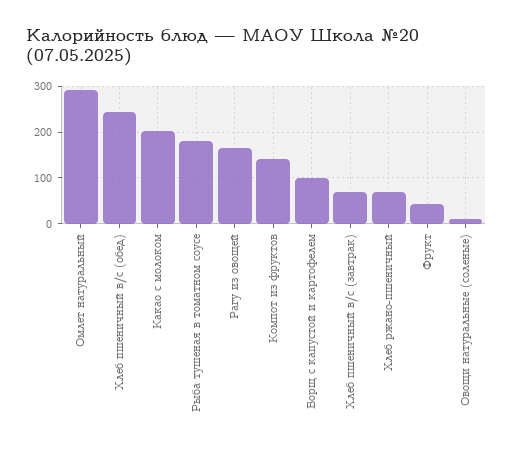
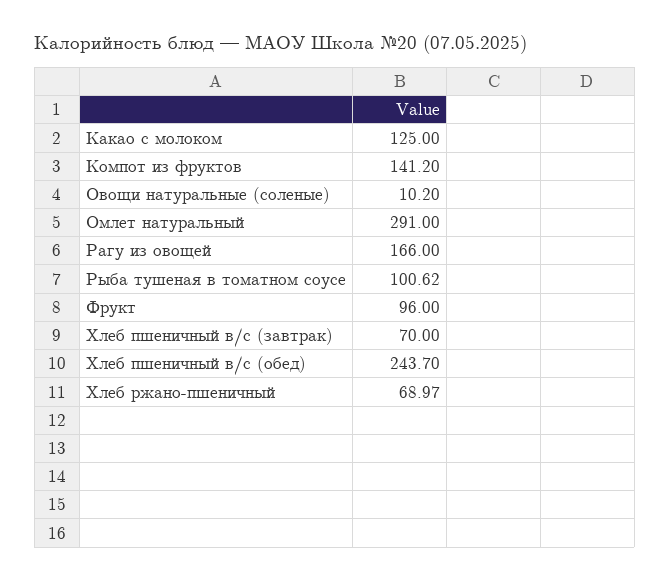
Какао с молоком: 200 -> 125
Рыба тушеная в томатном соусе: 180 -> 100.62
Борщ с капустой и картофелем: 100 -> none
Фрукт: 40 -> 96

